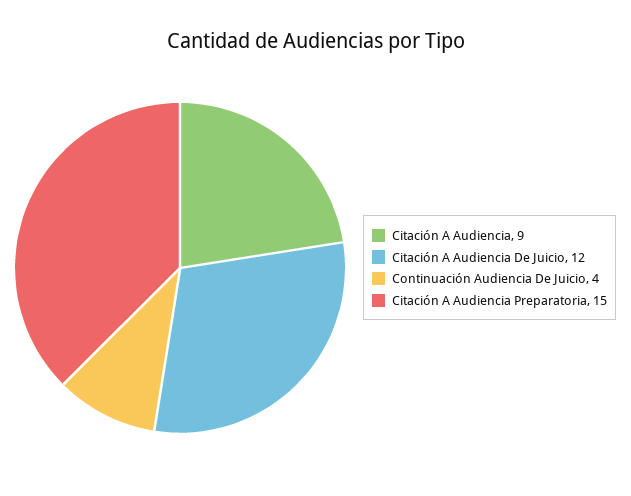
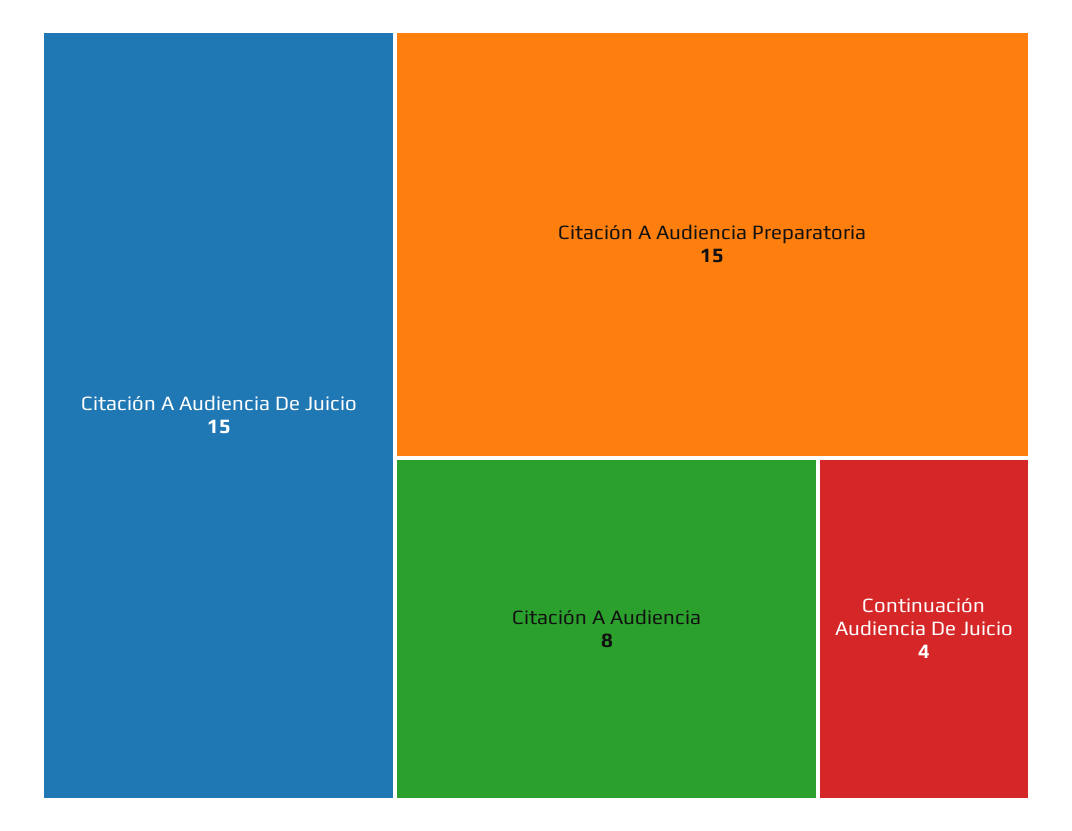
Citación A Audiencia: 9 -> 8
Citación A Audiencia De Juicio: 12 -> 15

